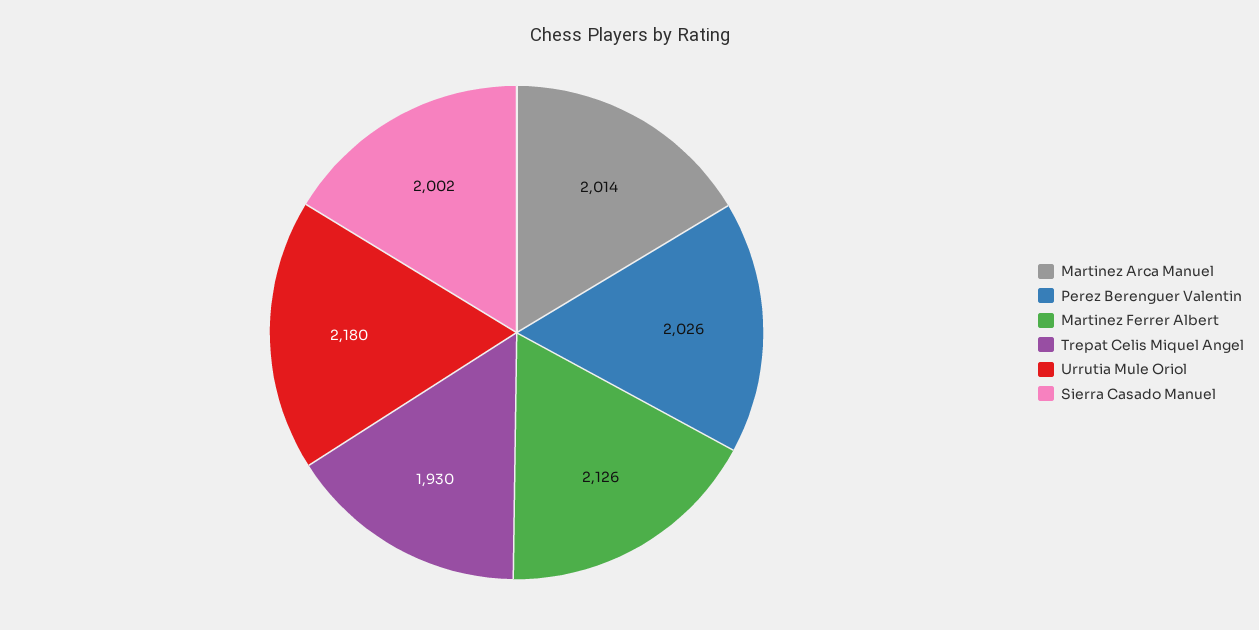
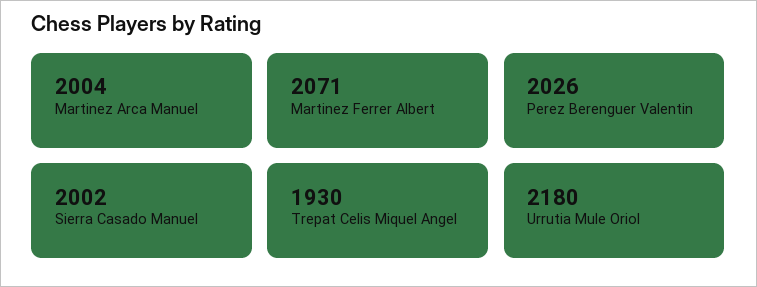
Martinez Arca Manuel: 2014 -> 2004
Martinez Ferrer Albert: 2126 -> 2071

